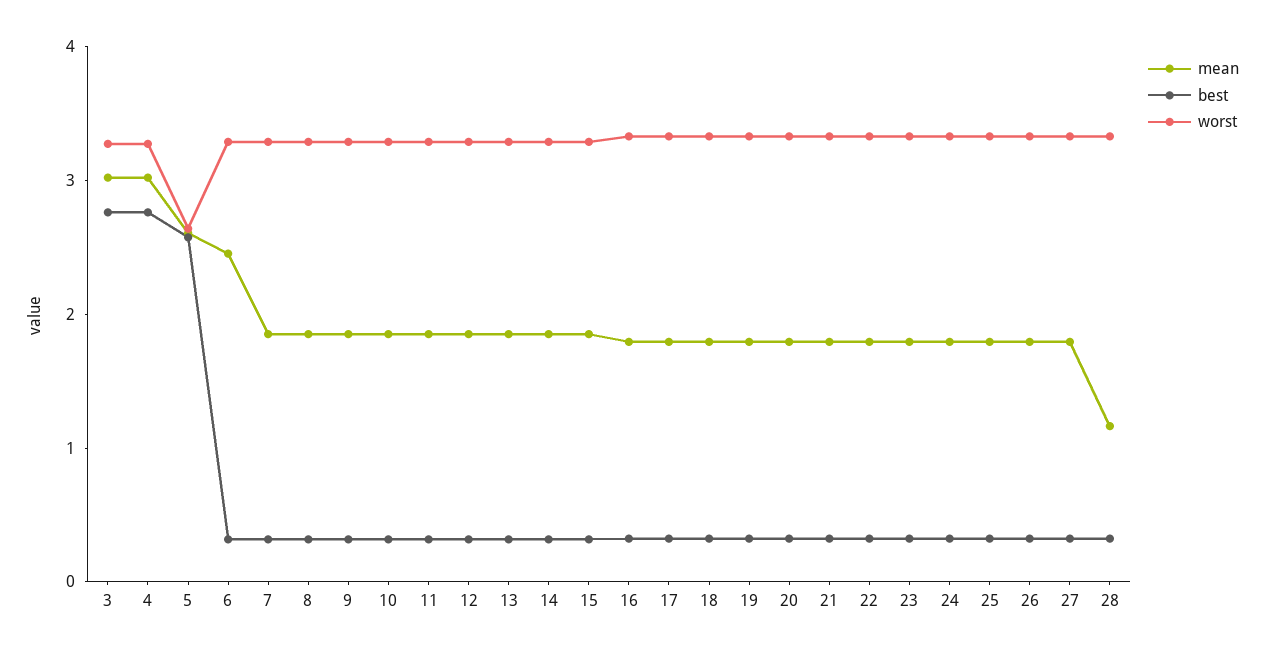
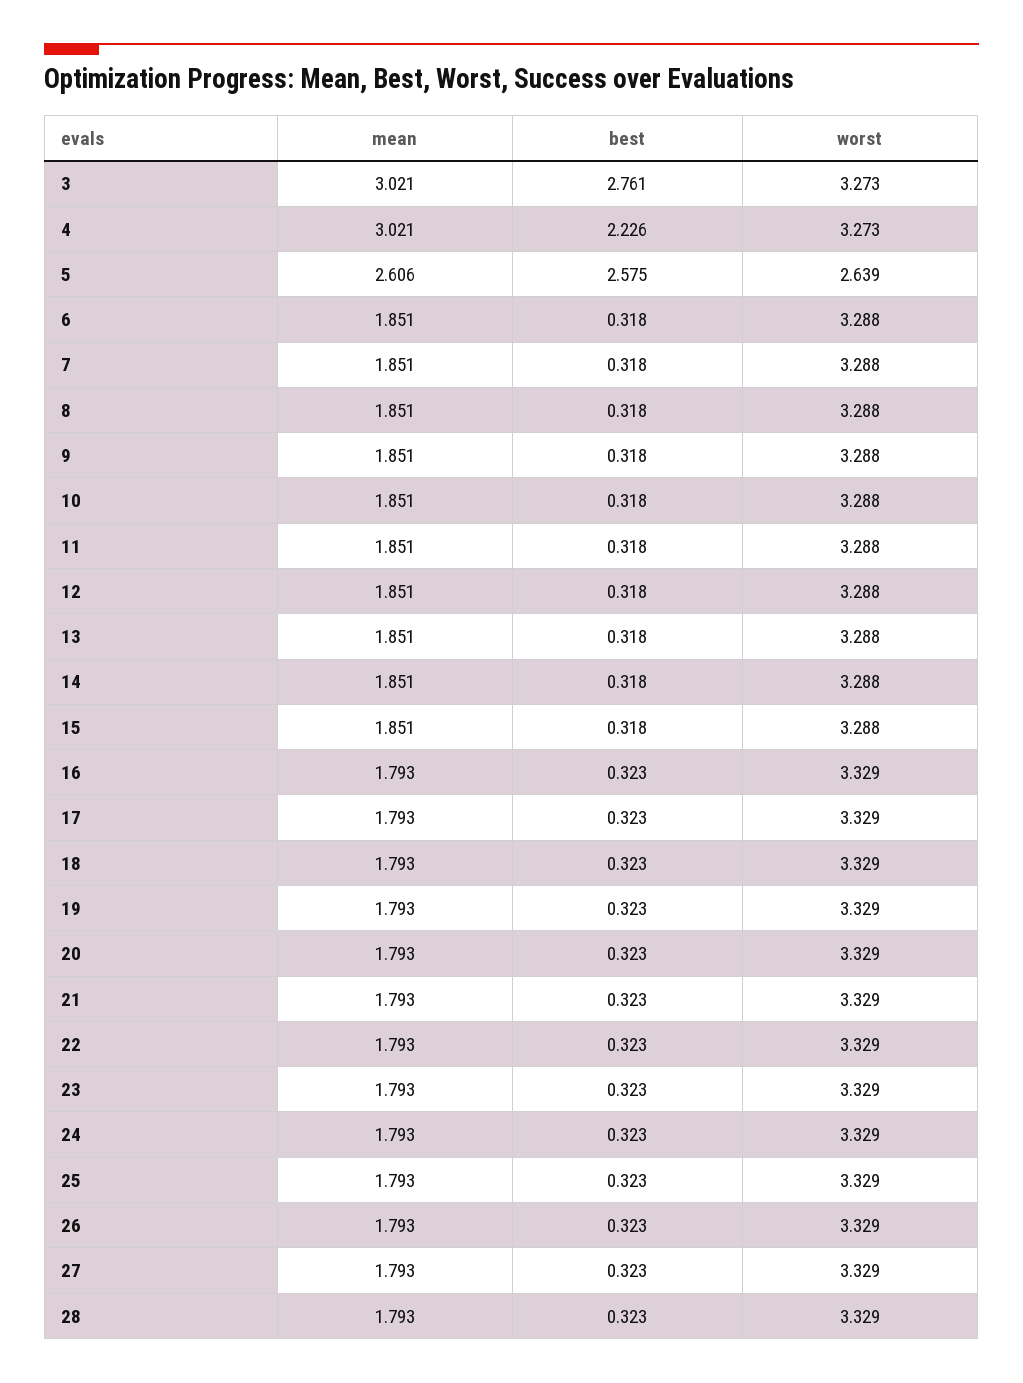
best, 4: 2.8 -> 2.226
mean, 6: 2.4 -> 1.851
mean, 28: 1.2 -> 1.793

